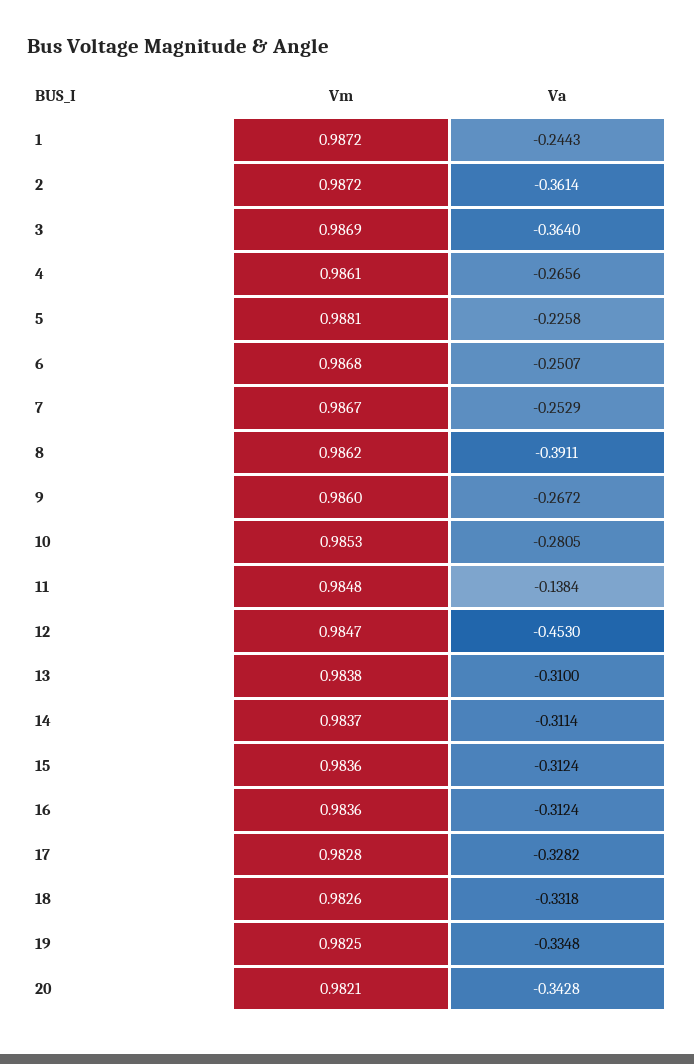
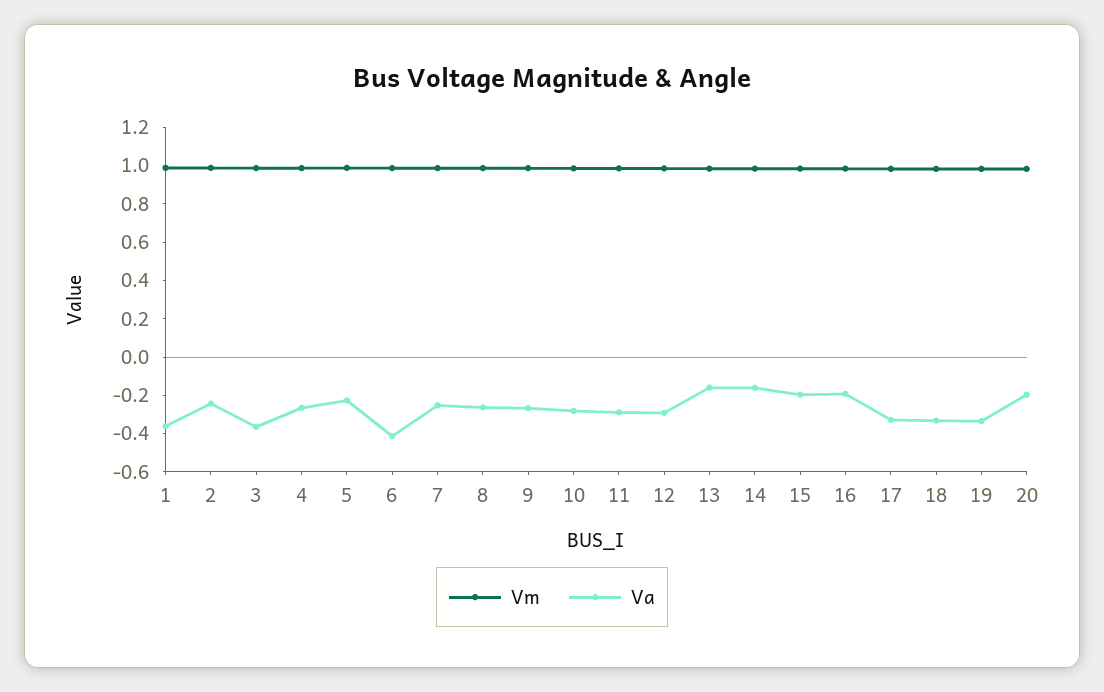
Va, 1: -0.2443 -> -0.35
Va, 2: -0.3614 -> -0.25
Va, 6: -0.2507 -> -0.4
Va, 8: -0.3911 -> -0.25
Va, 11: -0.1384 -> -0.3
Va, 12: -0.453 -> -0.3
Va, 13: -0.31 -> -0.15
Va, 14: -0.3114 -> -0.15
Va, 15: -0.3124 -> -0.2
Va, 16: -0.3124 -> -0.2
Va, 20: -0.3428 -> -0.2

